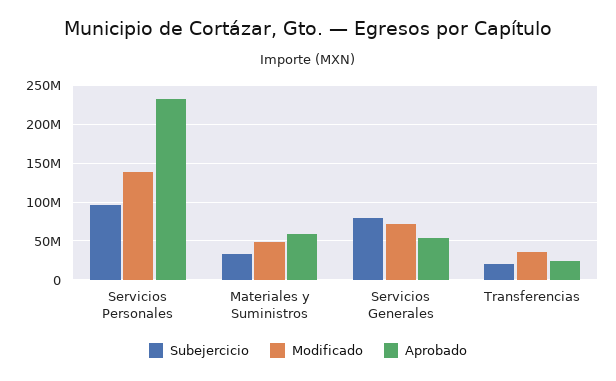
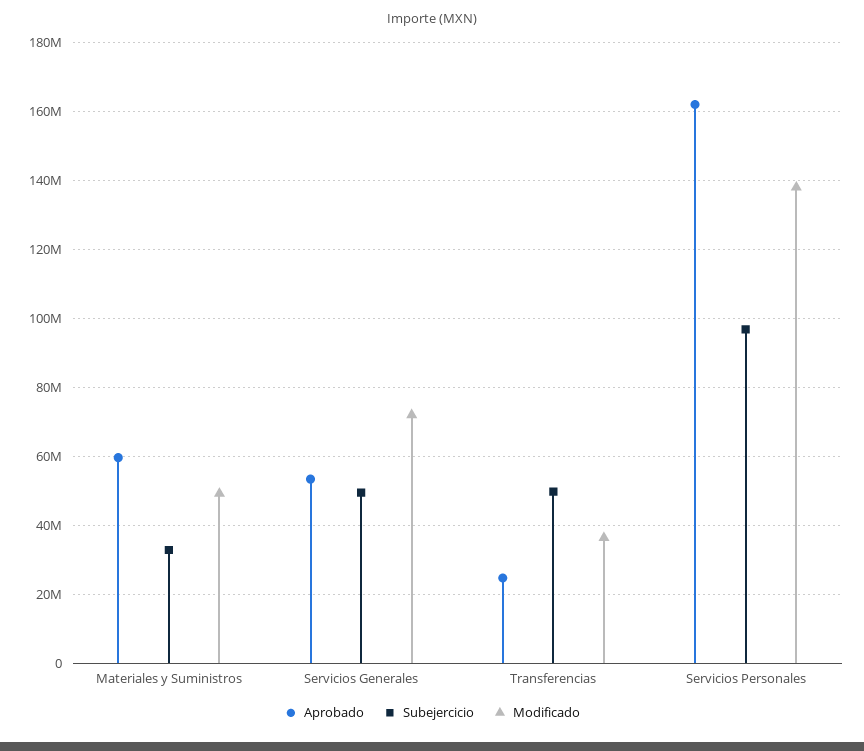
Aprobado, Servicios Personales: 230000000 -> 162000000
Subejercicio, Servicios Generales: 80000000 -> 50000000
Subejercicio, Transferencias: 20000000 -> 50000000

